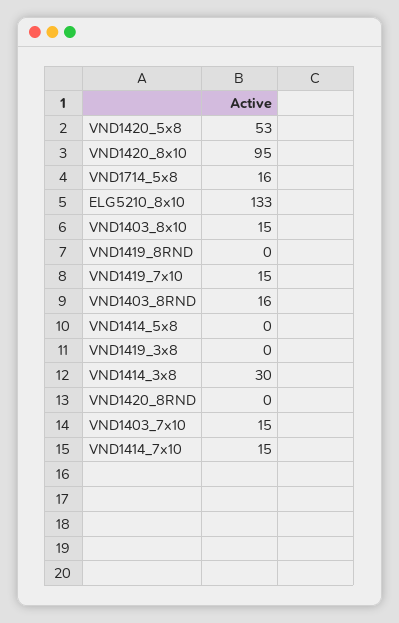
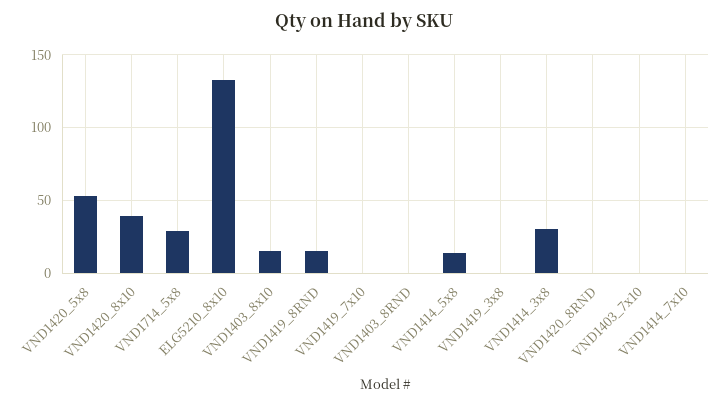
VND1420_8x10: 95 -> 40
VND1714_5x8: 16 -> 30
VND1419_8RND: 0 -> 15
VND1419_7x10: 15 -> 0
VND1403_8RND: 16 -> 0
VND1414_5x8: 0 -> 15
VND1403_7x10: 15 -> 0
VND1414_7x10: 15 -> 0

